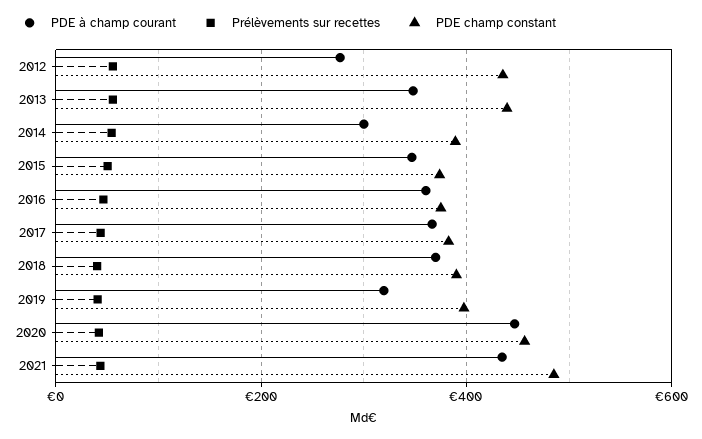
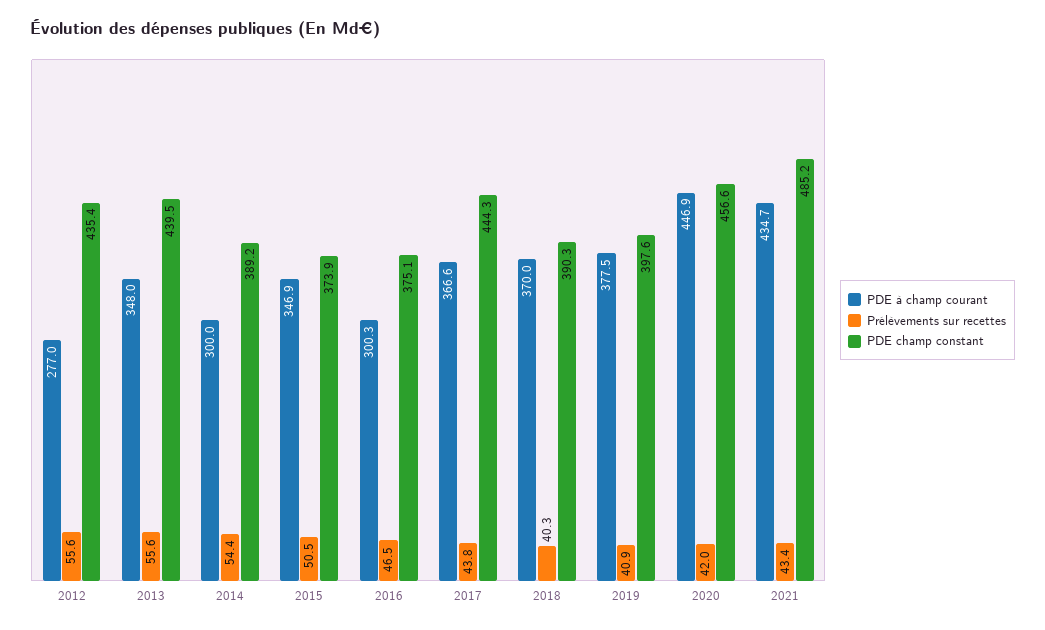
PDE à champ courant, 2016: 360 -> 300.3
PDE champ constant, 2017: 380 -> 444.3
PDE à champ courant, 2019: 320 -> 377.5

